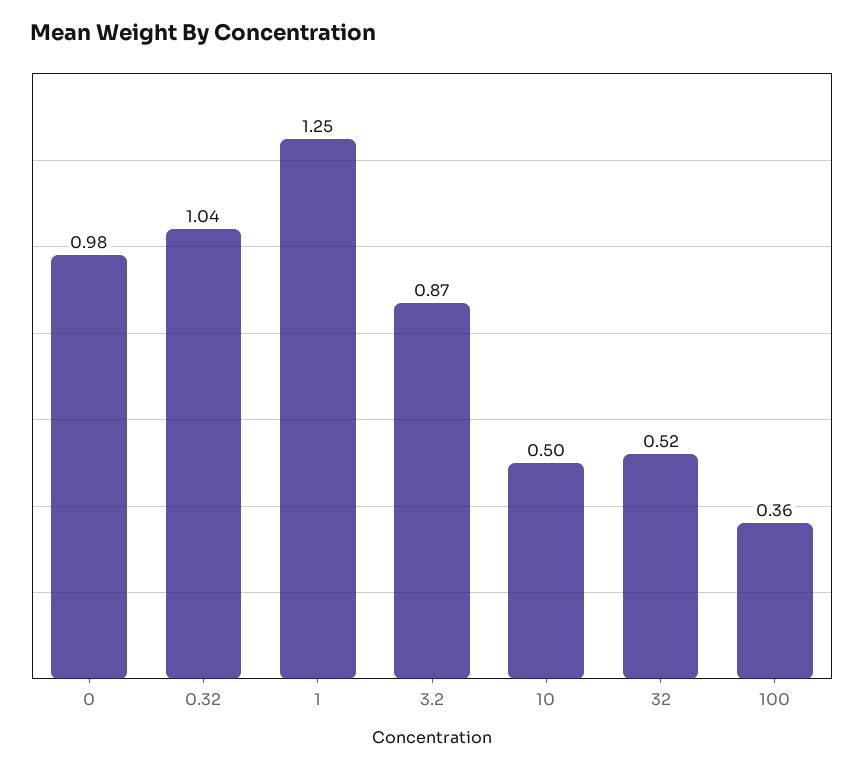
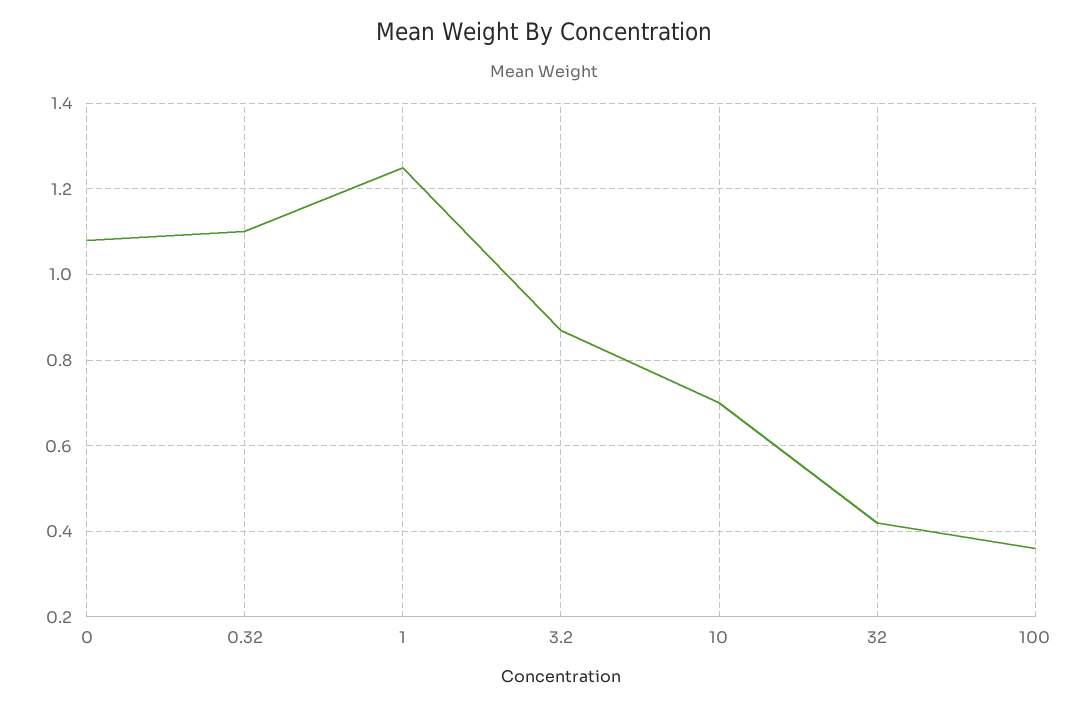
0: 0.98 -> 1.08
0.32: 1.04 -> 1.1
10: 0.5 -> 0.7
32: 0.52 -> 0.42

